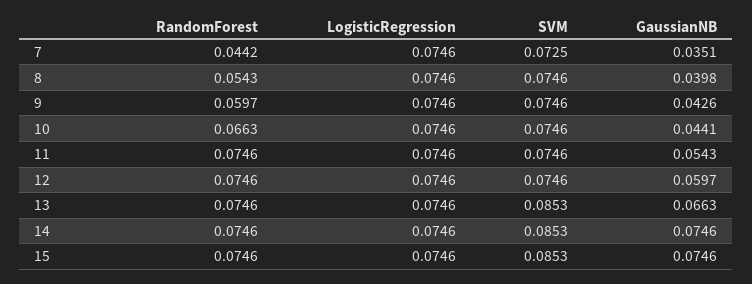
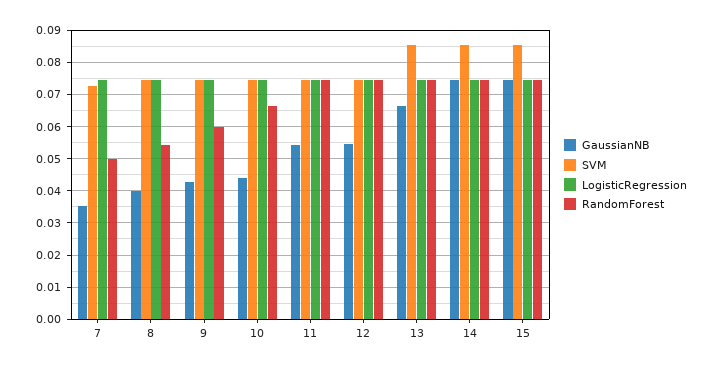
RandomForest, 7: 0.0442 -> 0.05
GaussianNB, 12: 0.0597 -> 0.054

